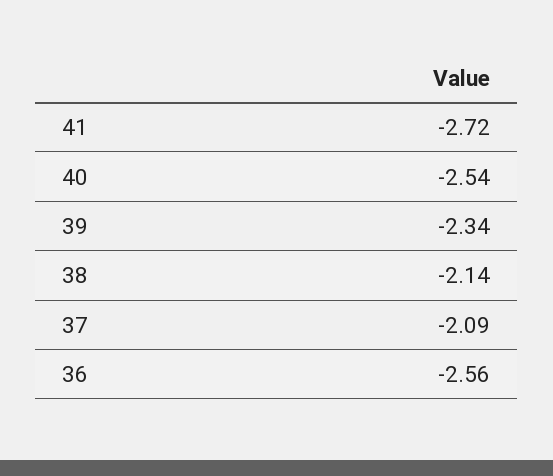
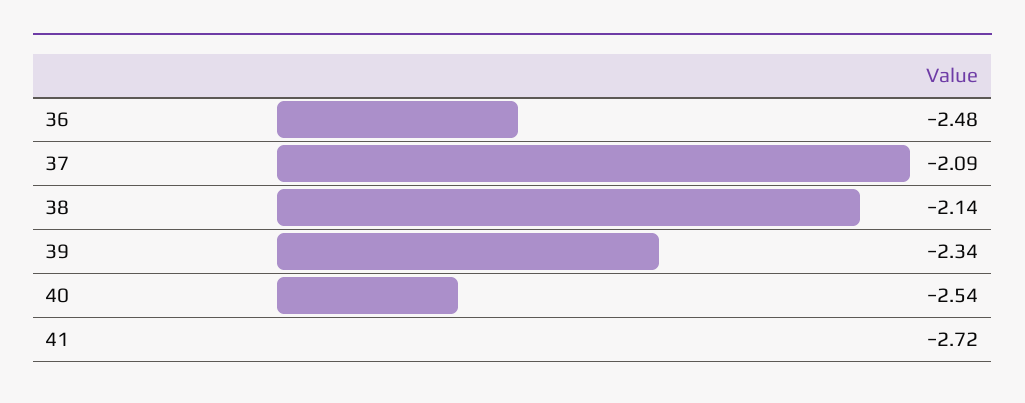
36: -2.56 -> -2.48

